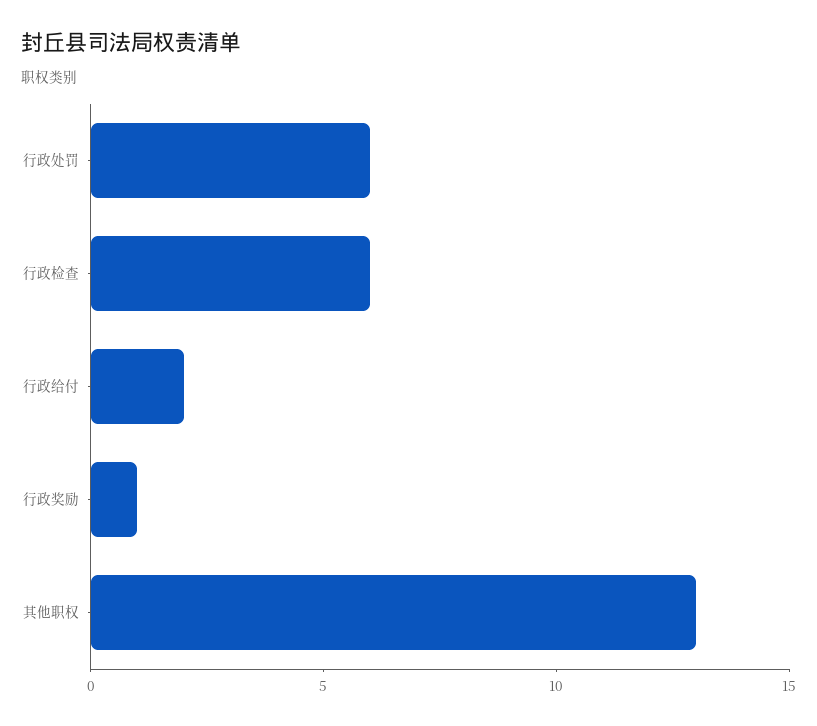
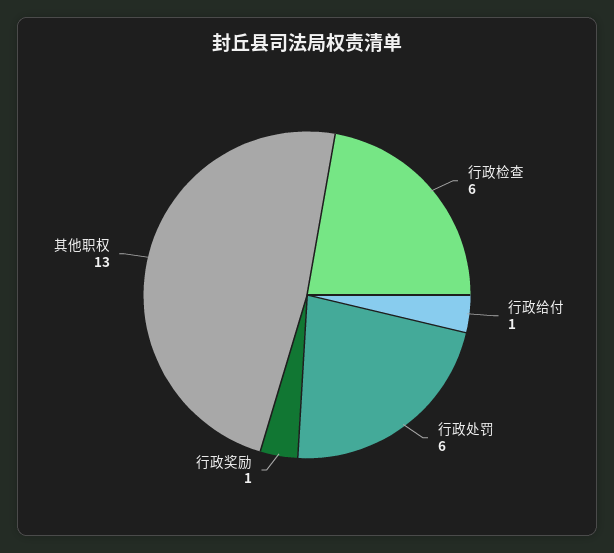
行政给付: 2 -> 1

